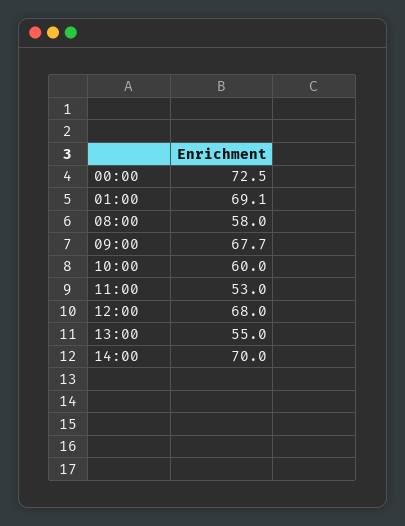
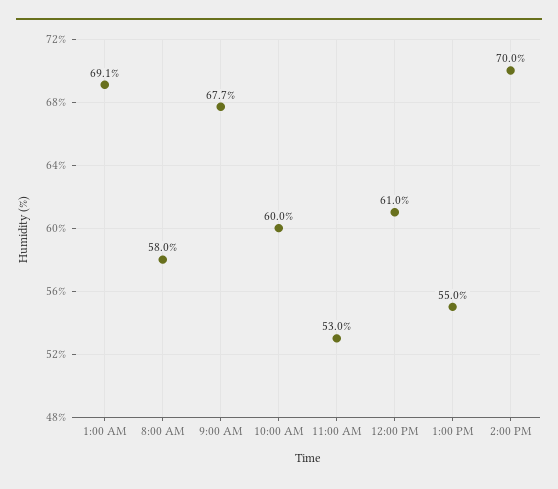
00:00: 72.5 -> none
12:00: 68 -> 61

